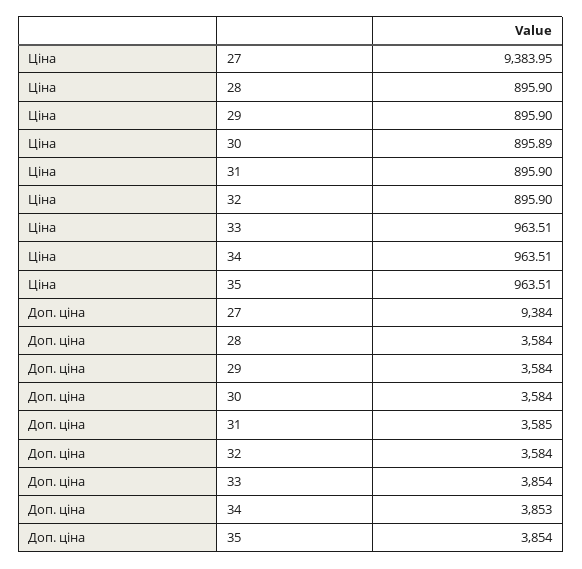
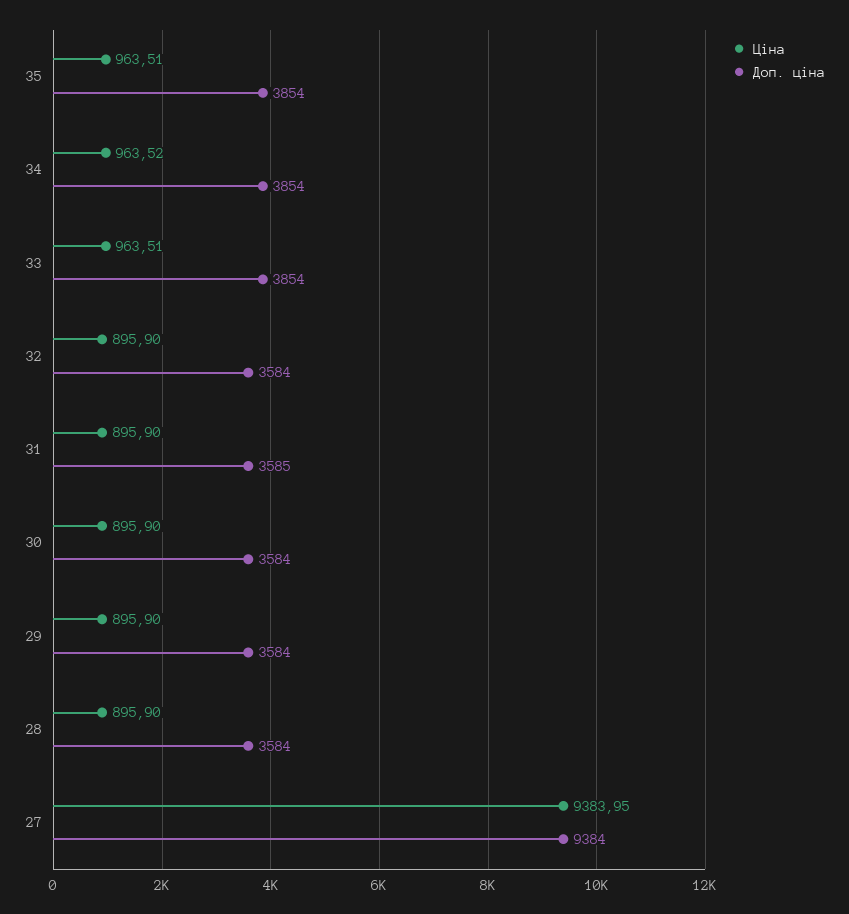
Ціна, 30: 895.89 -> 895.9
Ціна, 34: 963.51 -> 963.52
Доп. ціна, 34: 3853 -> 3854

